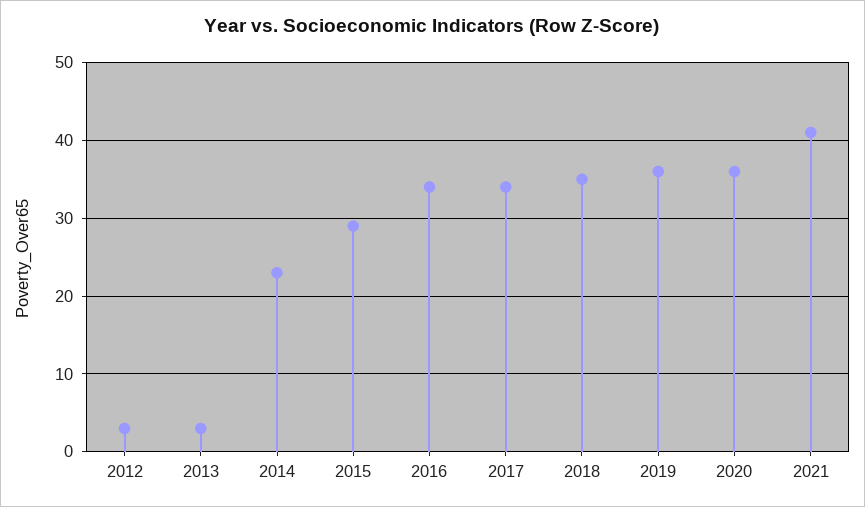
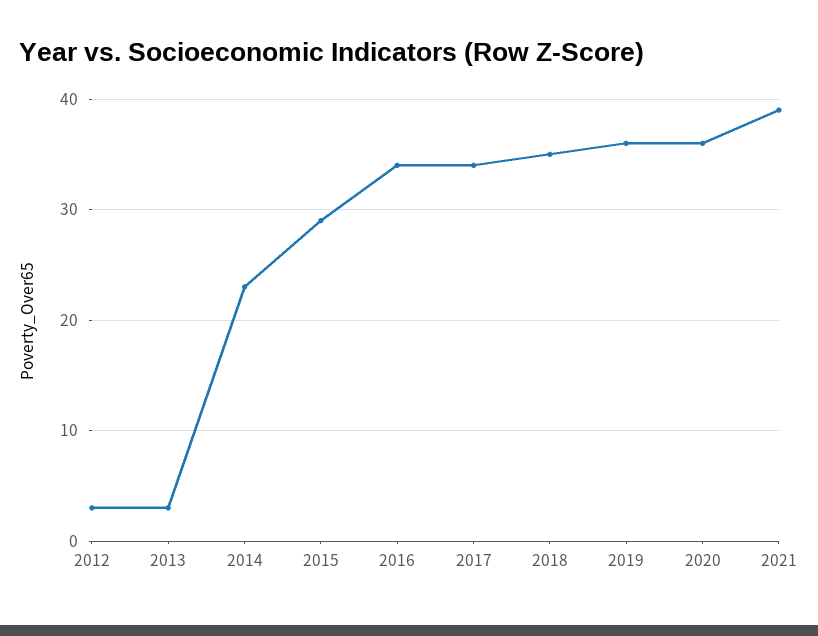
2021: 41 -> 39

